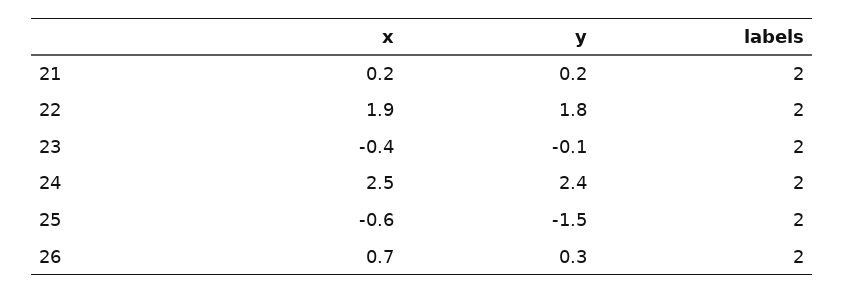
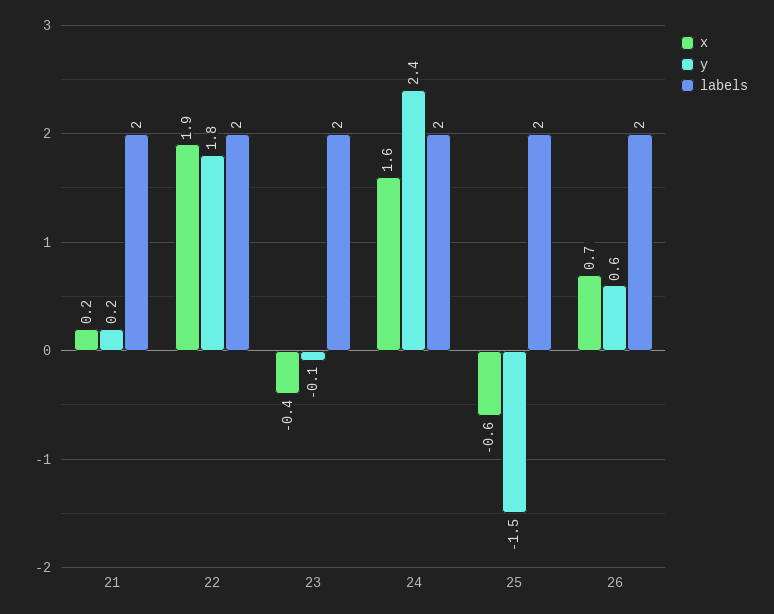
x, 24: 2.5 -> 1.6
y, 26: 0.3 -> 0.6

